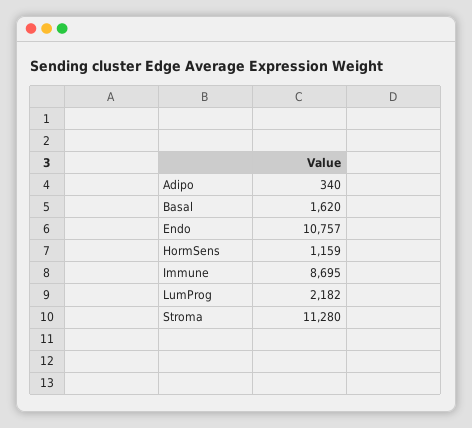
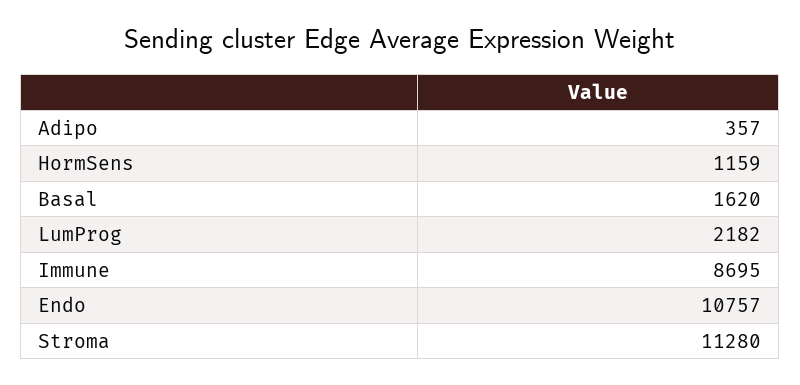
Adipo: 340 -> 357

